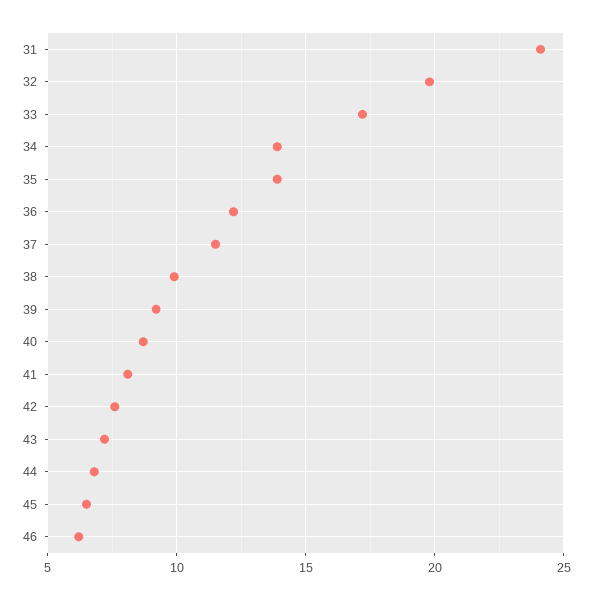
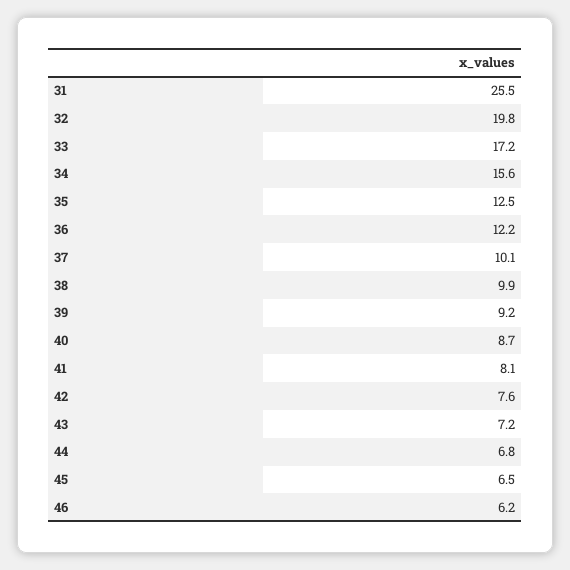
31: 24 -> 25.5
34: 14 -> 15.6
35: 14 -> 12.5
37: 11.5 -> 10.1

